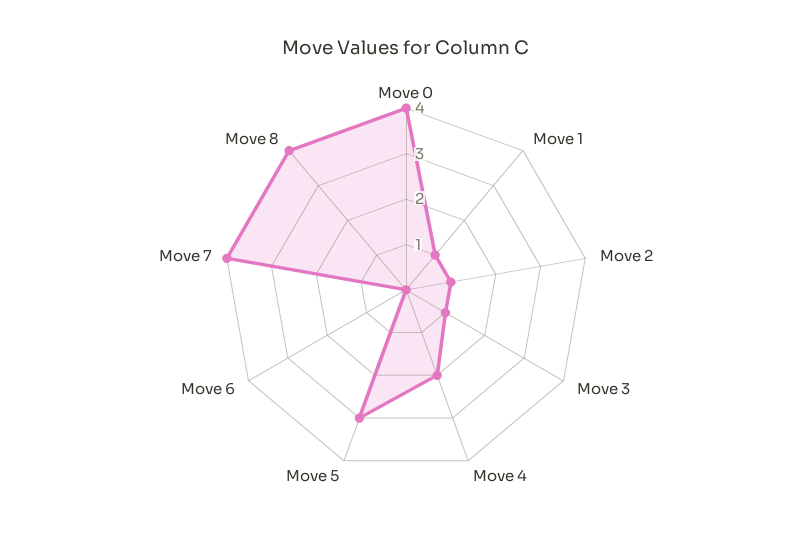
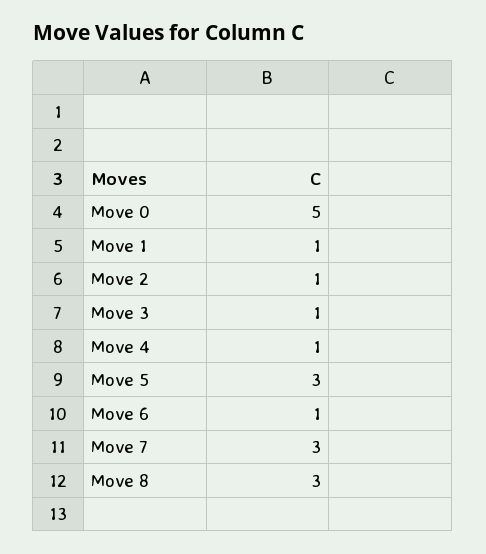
Move 0: 4 -> 5
Move 4: 2 -> 1
Move 6: 0 -> 1
Move 7: 4 -> 3
Move 8: 4 -> 3

